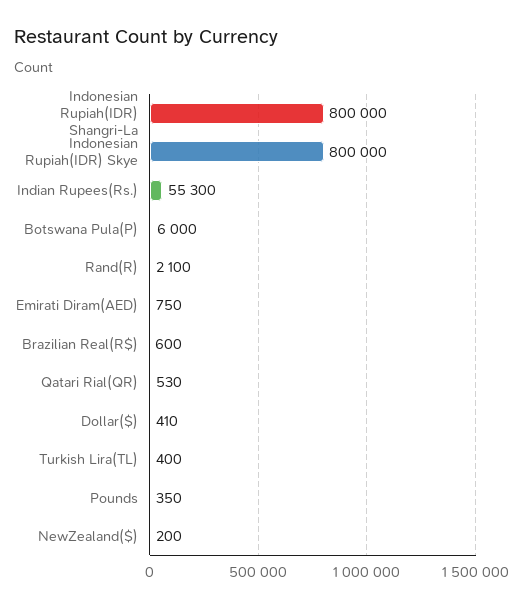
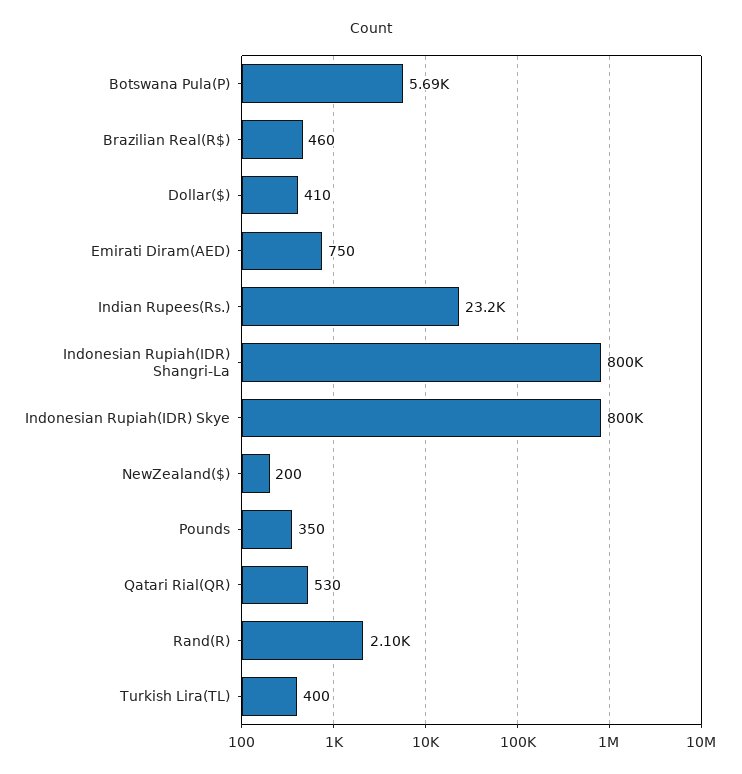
Indian Rupees(Rs.): 55300 -> 23200
Botswana Pula(P): 6000 -> 5690
Brazilian Real(R$): 600 -> 460

